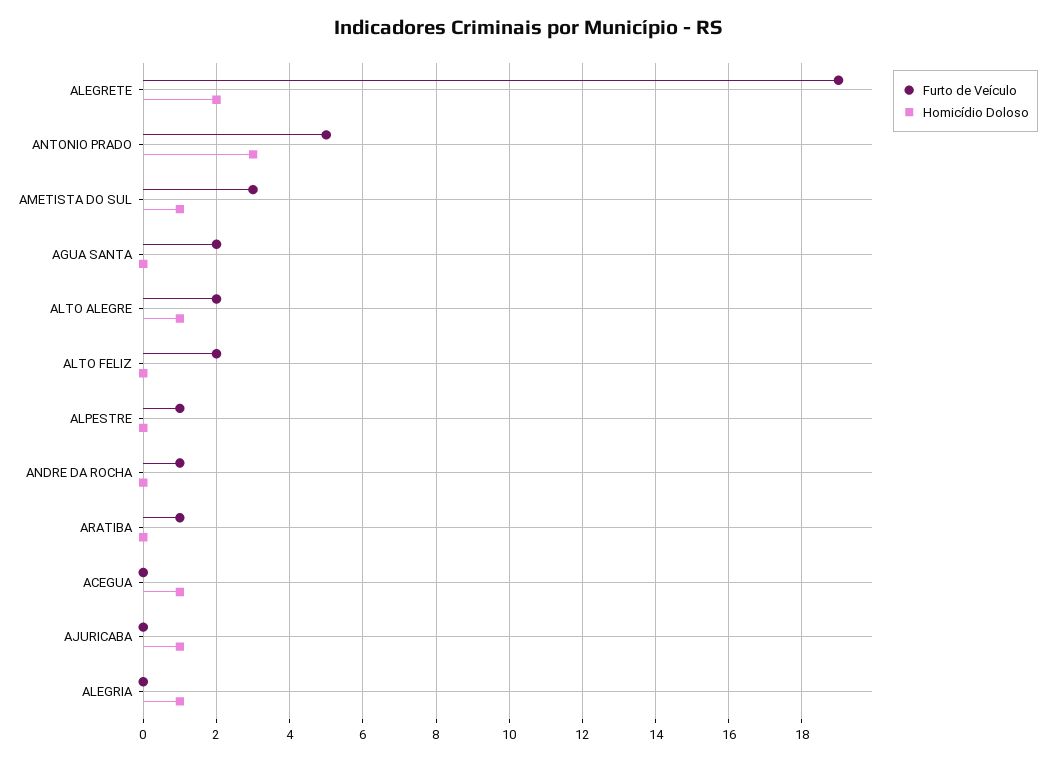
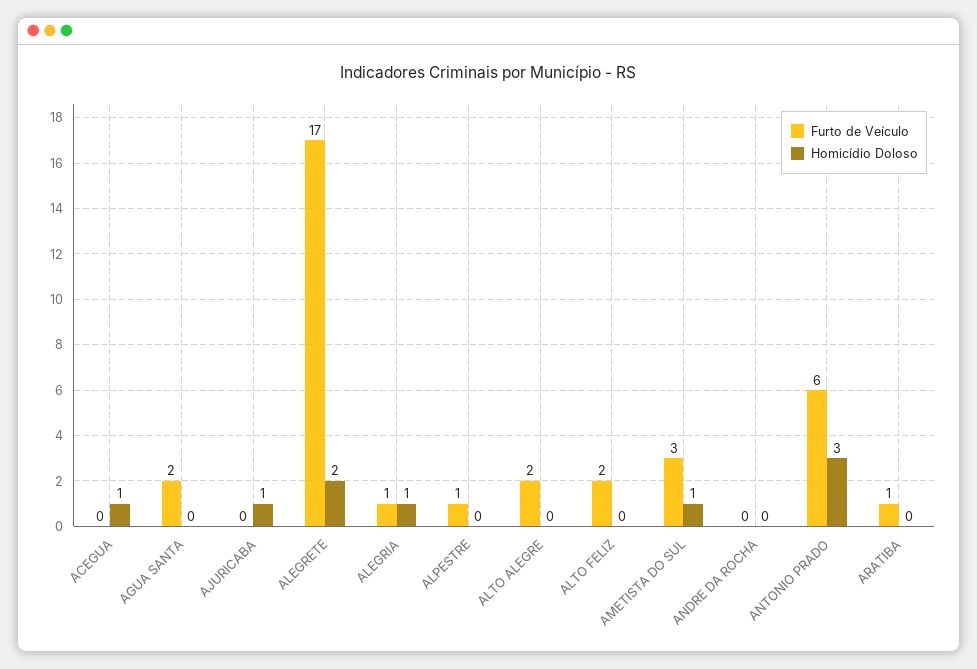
Furto de Veículo, ALEGRETE: 19 -> 17
Furto de Veículo, ANTONIO PRADO: 5 -> 6
Homicídio Doloso, ALTO ALEGRE: 1 -> 0
Furto de Veículo, ANDRE DA ROCHA: 1 -> 0
Furto de Veículo, ALEGRIA: 0 -> 1

